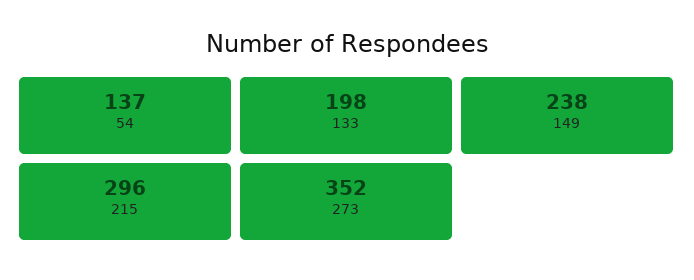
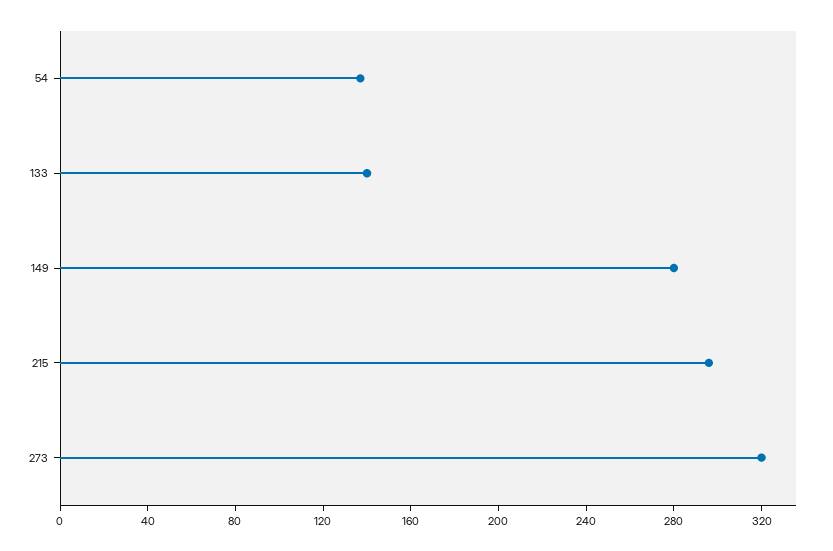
133: 198 -> 140
149: 238 -> 280
273: 352 -> 320

